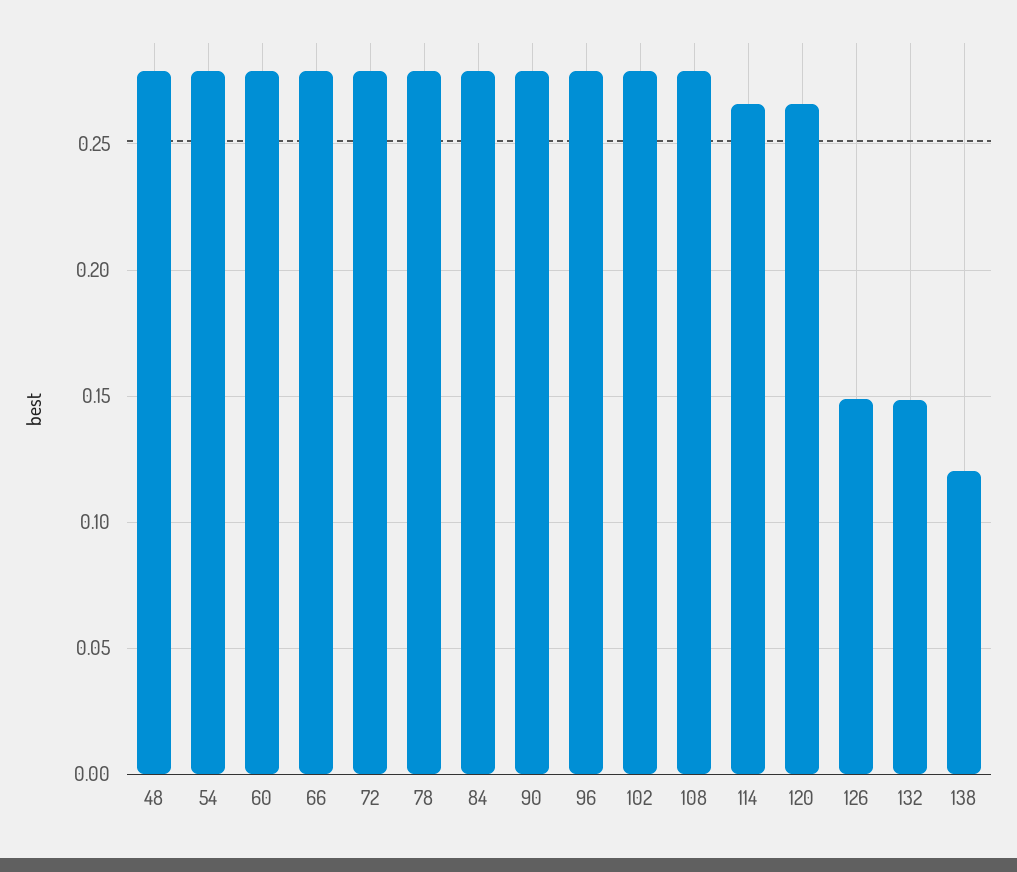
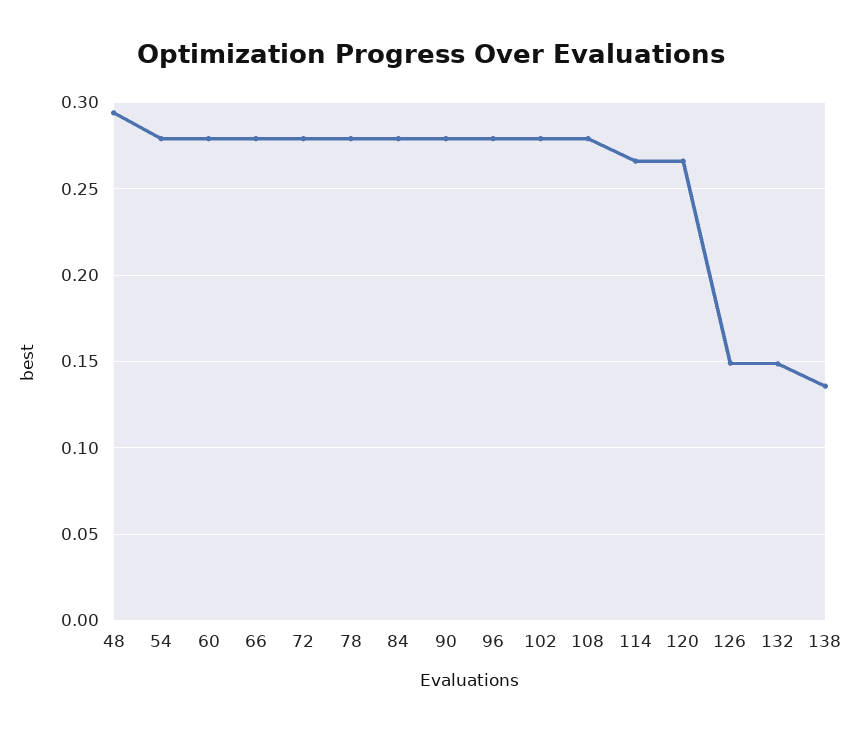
48: 0.28 -> 0.295
138: 0.12 -> 0.135

